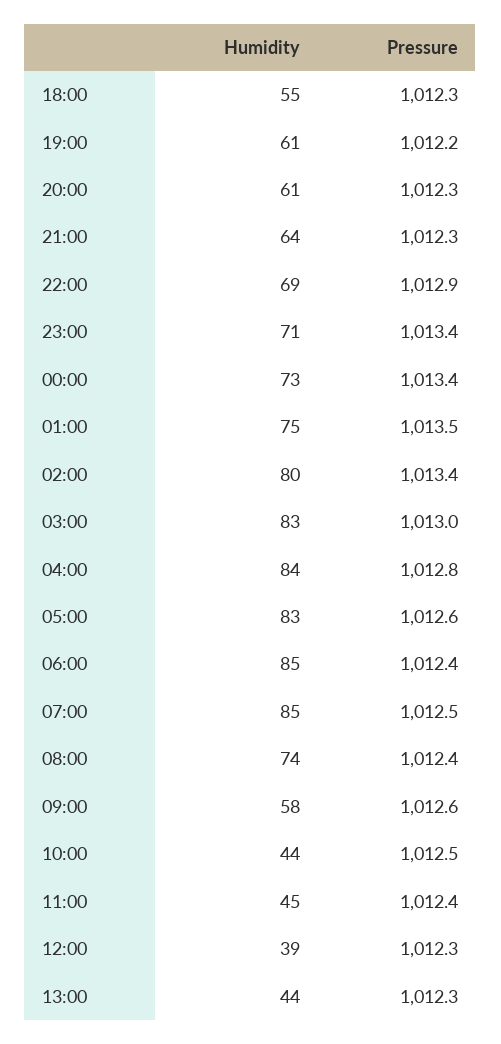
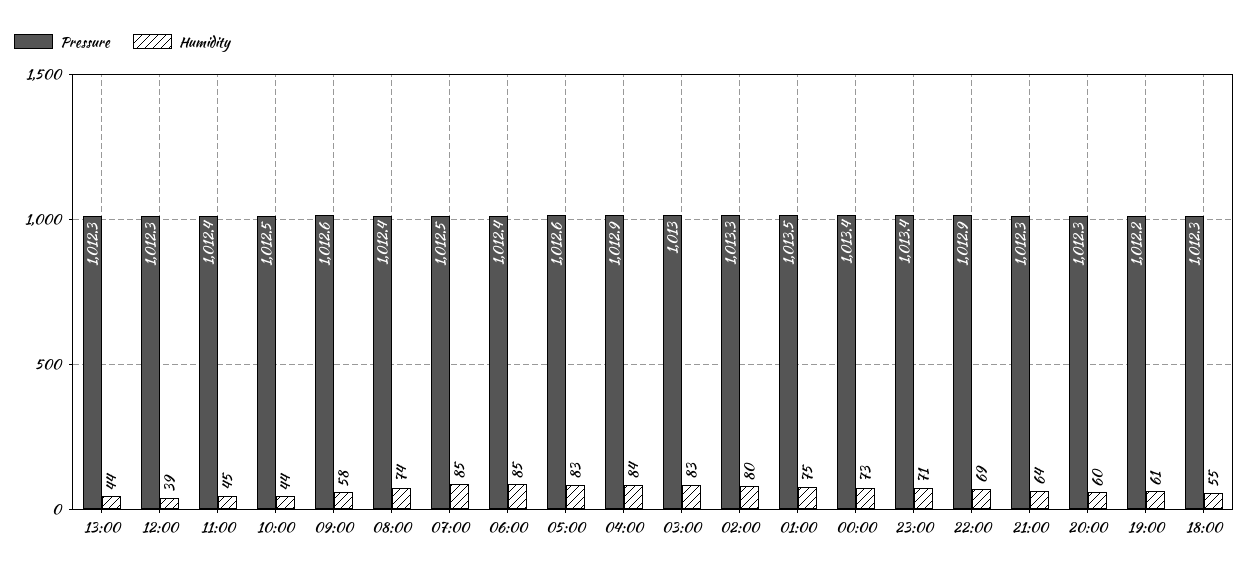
Humidity, 20:00: 61 -> 60
Pressure, 02:00: 1013.4 -> 1013.3
Pressure, 04:00: 1012.8 -> 1012.9

